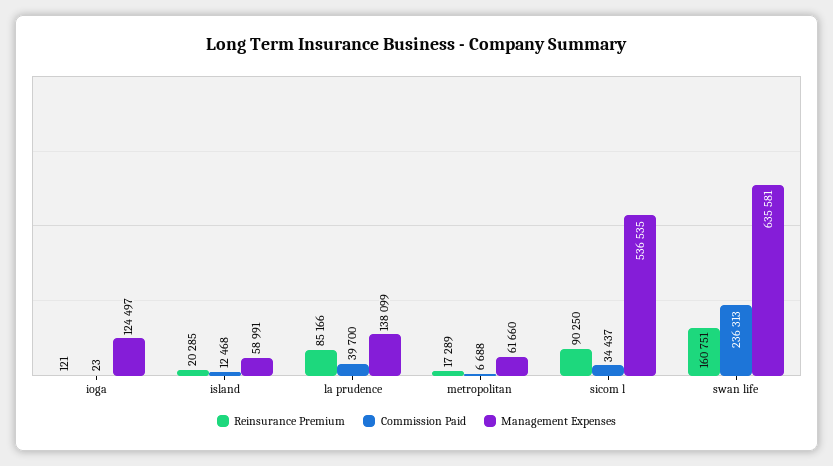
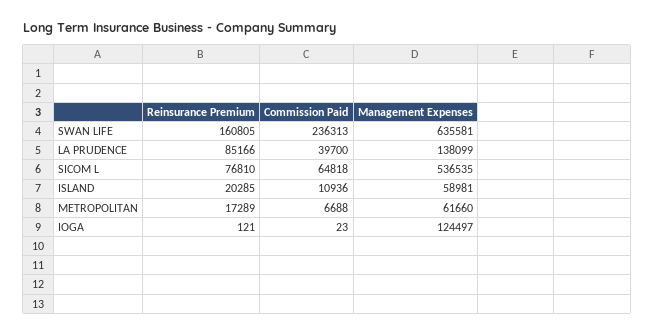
Commission Paid, island: 12468 -> 10936
Management Expenses, island: 58991 -> 58981
Reinsurance Premium, sicom l: 90250 -> 76810
Commission Paid, sicom l: 34437 -> 64818
Reinsurance Premium, swan life: 160751 -> 160805

